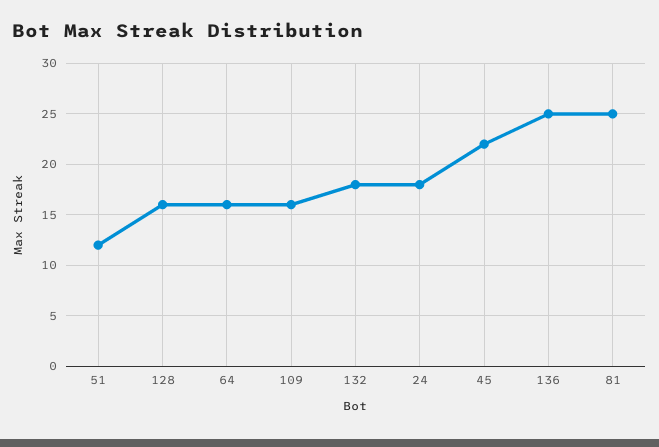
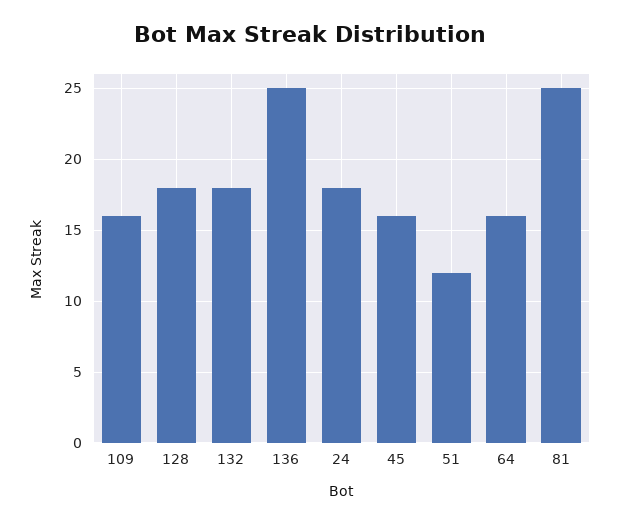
128: 16 -> 18
45: 22 -> 16

